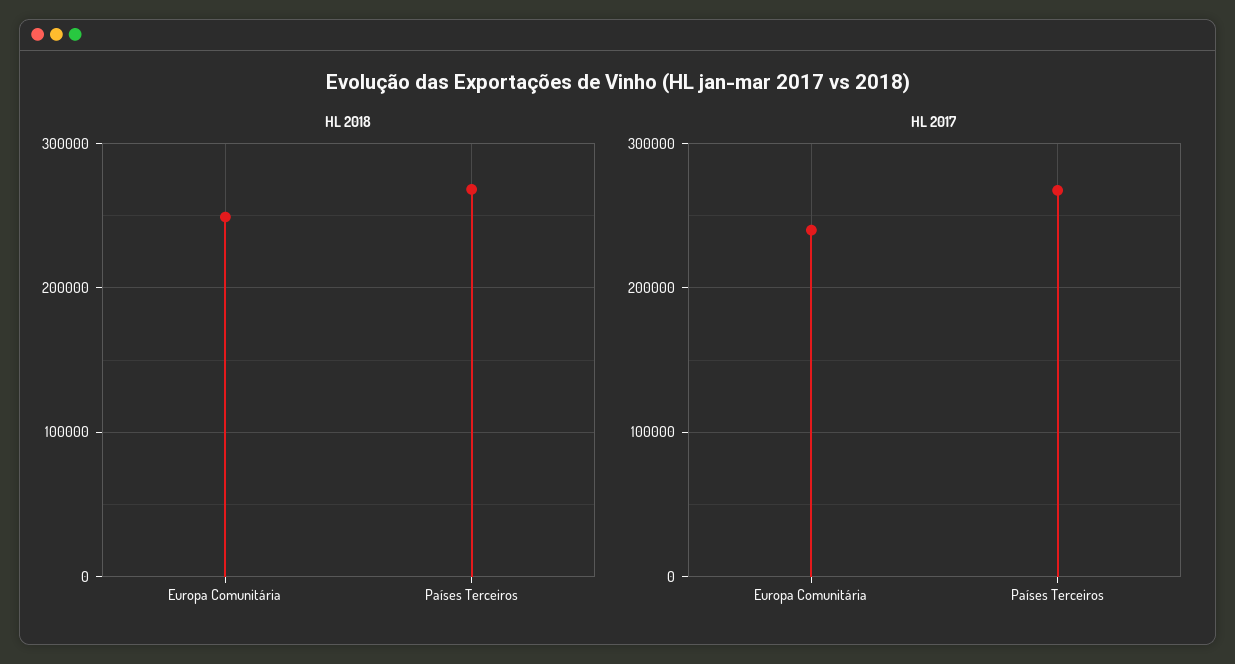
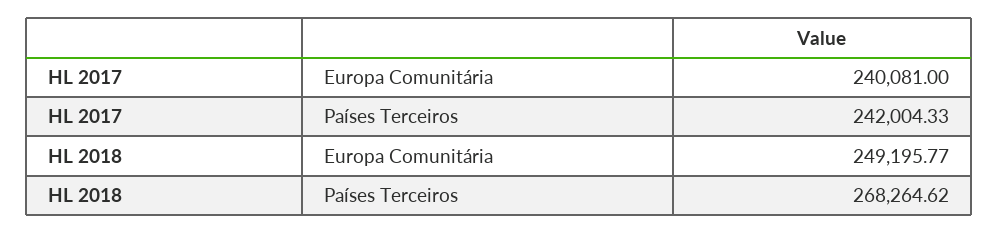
HL 2017, Países Terceiros: 270000 -> 242004.33

